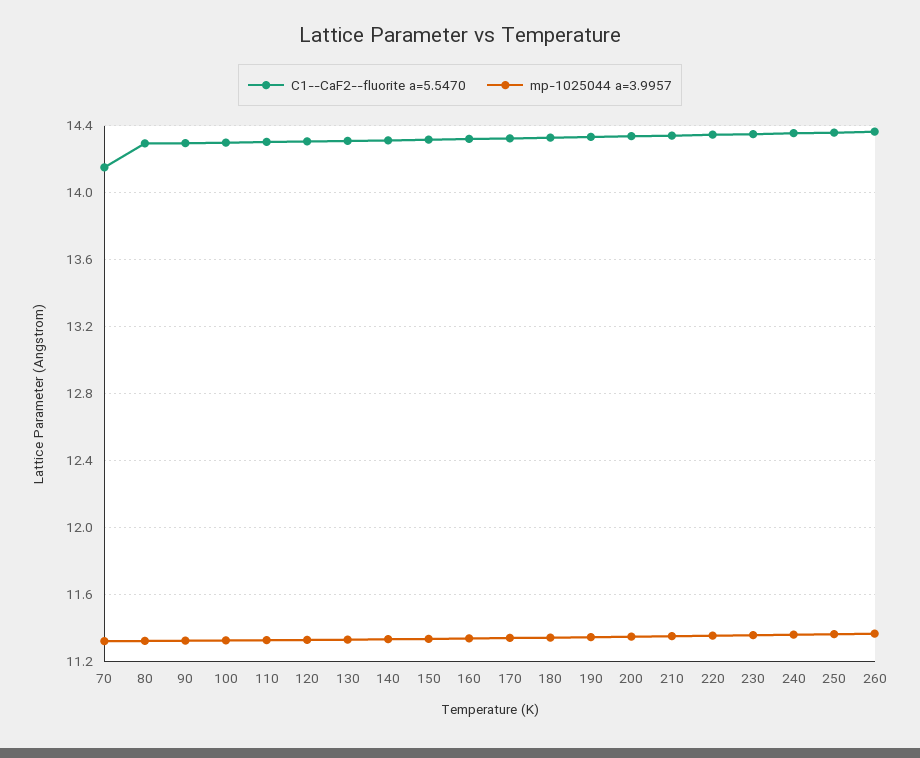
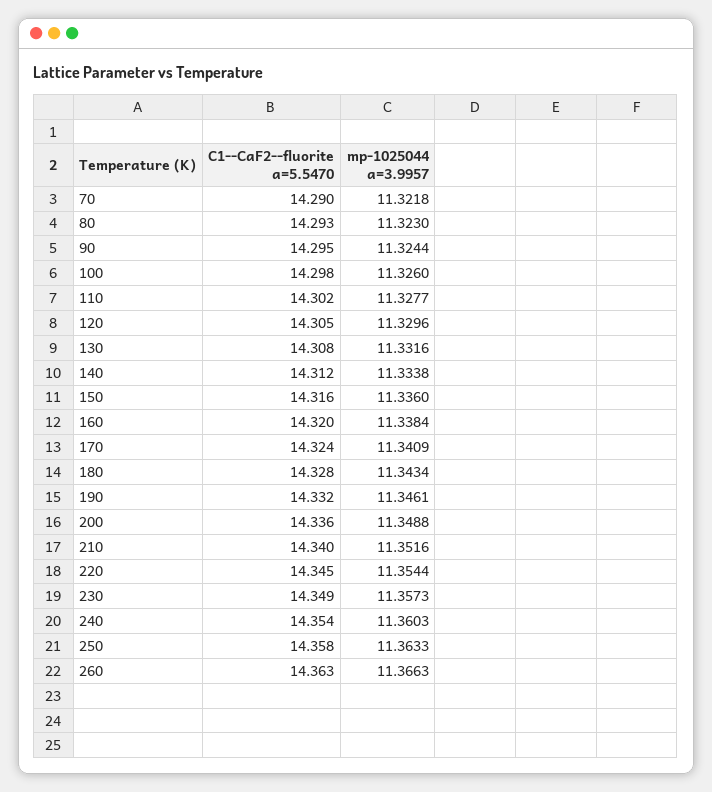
C1--CaF2--fluorite a=5.5470, 70: 14.15 -> 14.29

